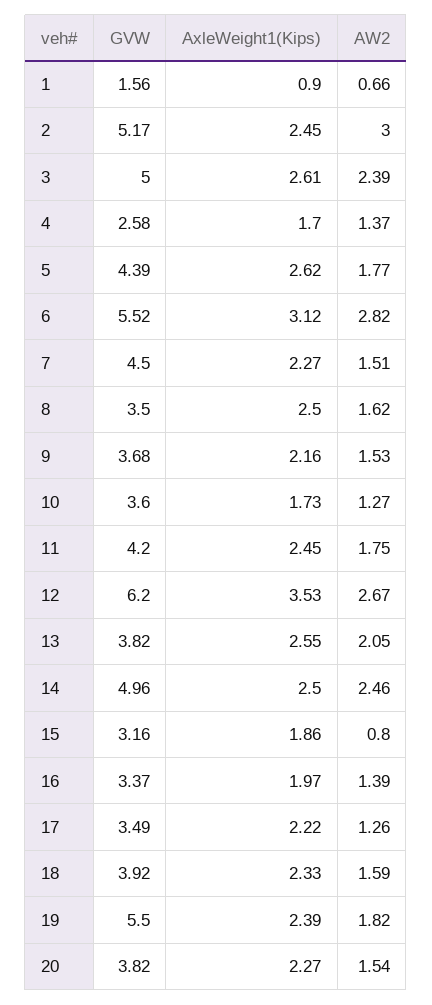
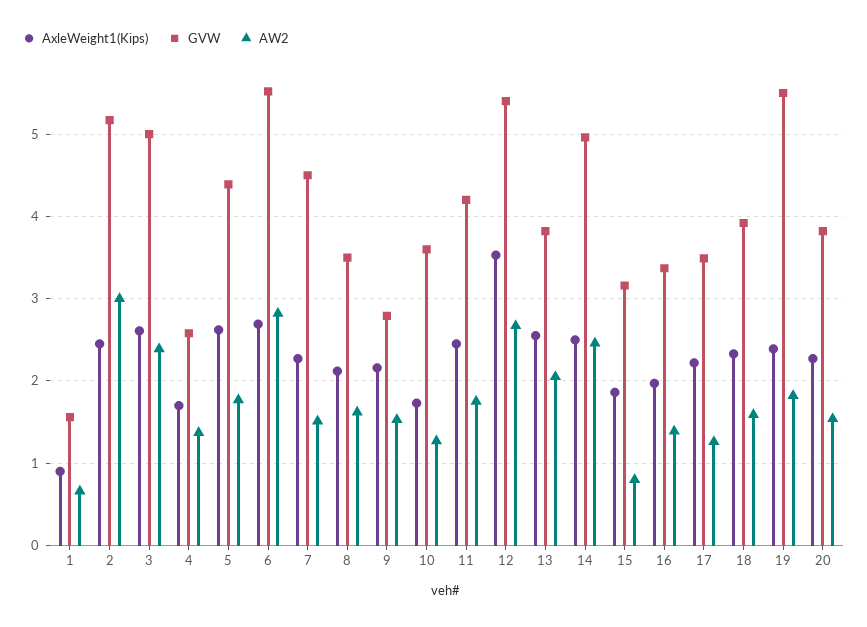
AxleWeight1(Kips), 6: 3.12 -> 2.7
AxleWeight1(Kips), 8: 2.5 -> 2.1
GVW, 9: 3.68 -> 2.8
GVW, 12: 6.2 -> 5.4

